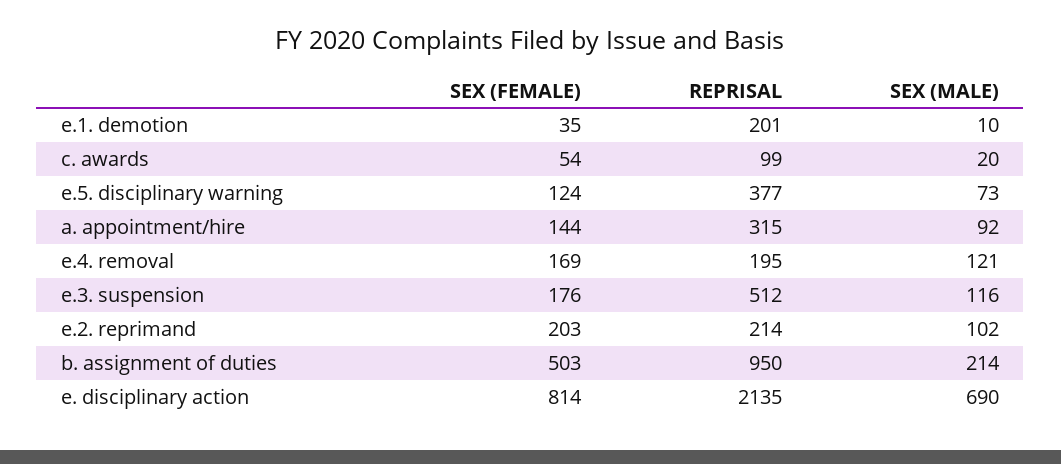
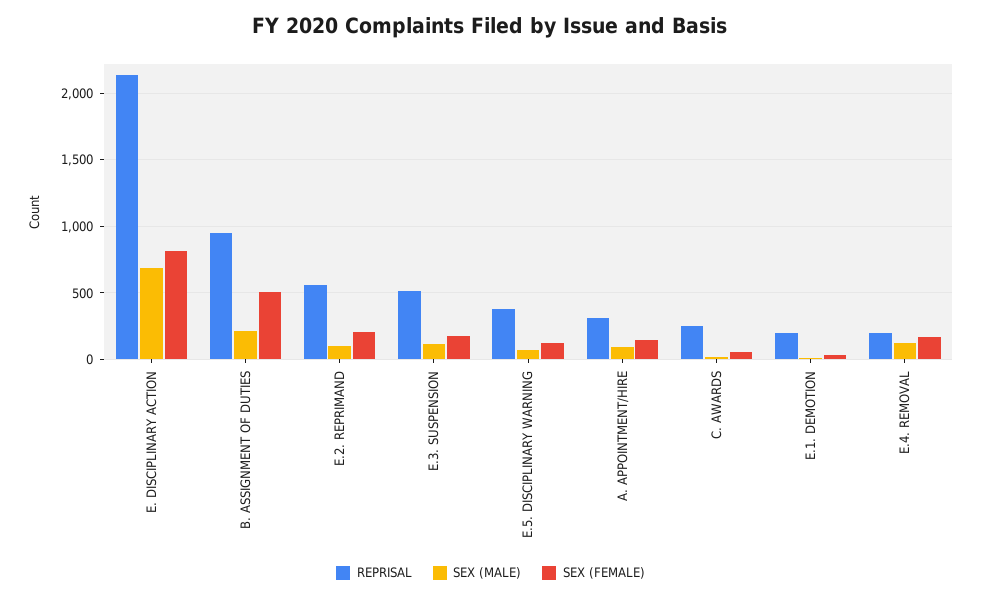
REPRISAL, c. awards: 99 -> 250
REPRISAL, e.2. reprimand: 214 -> 550

